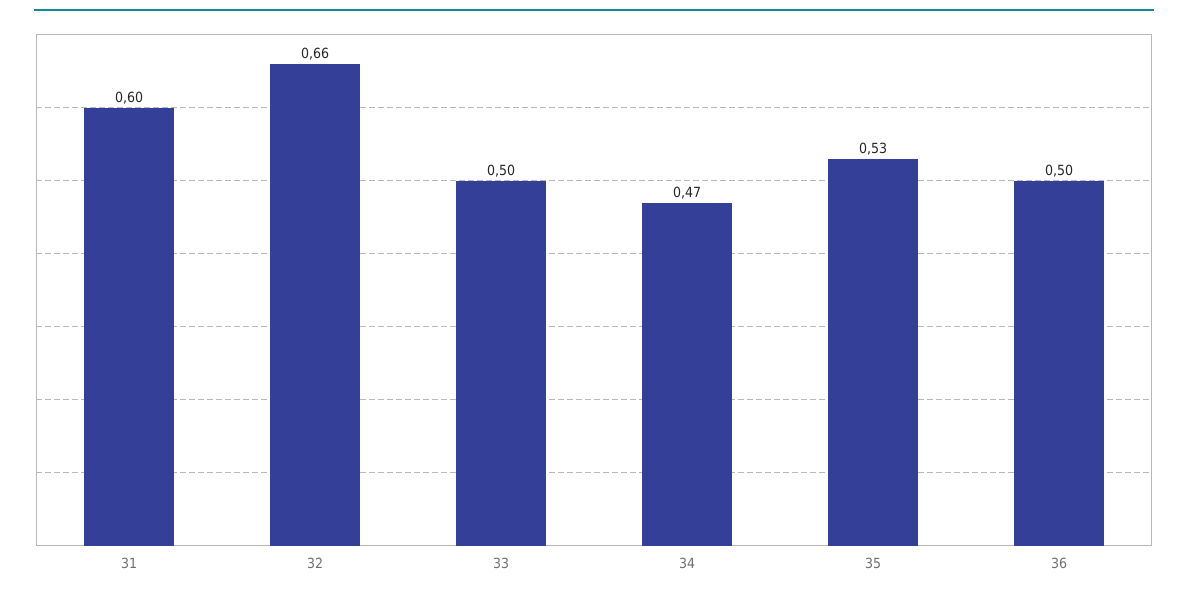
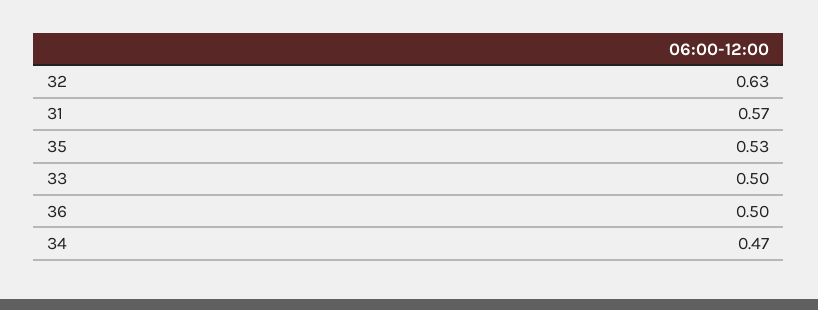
31: 0.6 -> 0.57
32: 0.66 -> 0.63

